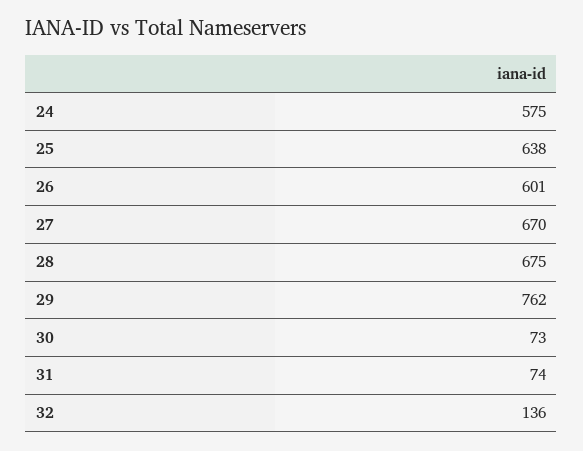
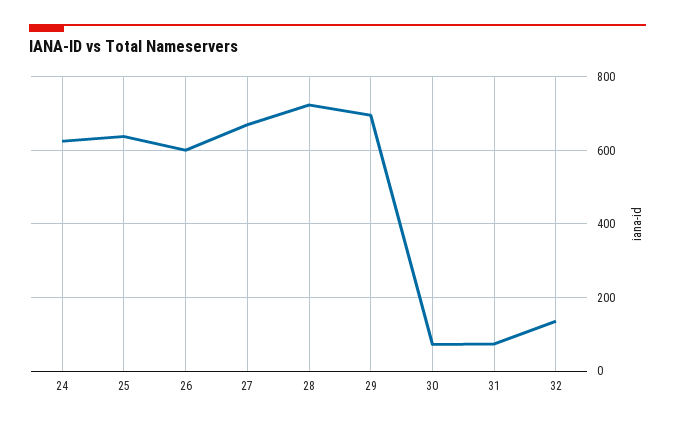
24: 575 -> 620
28: 675 -> 720
29: 762 -> 700

